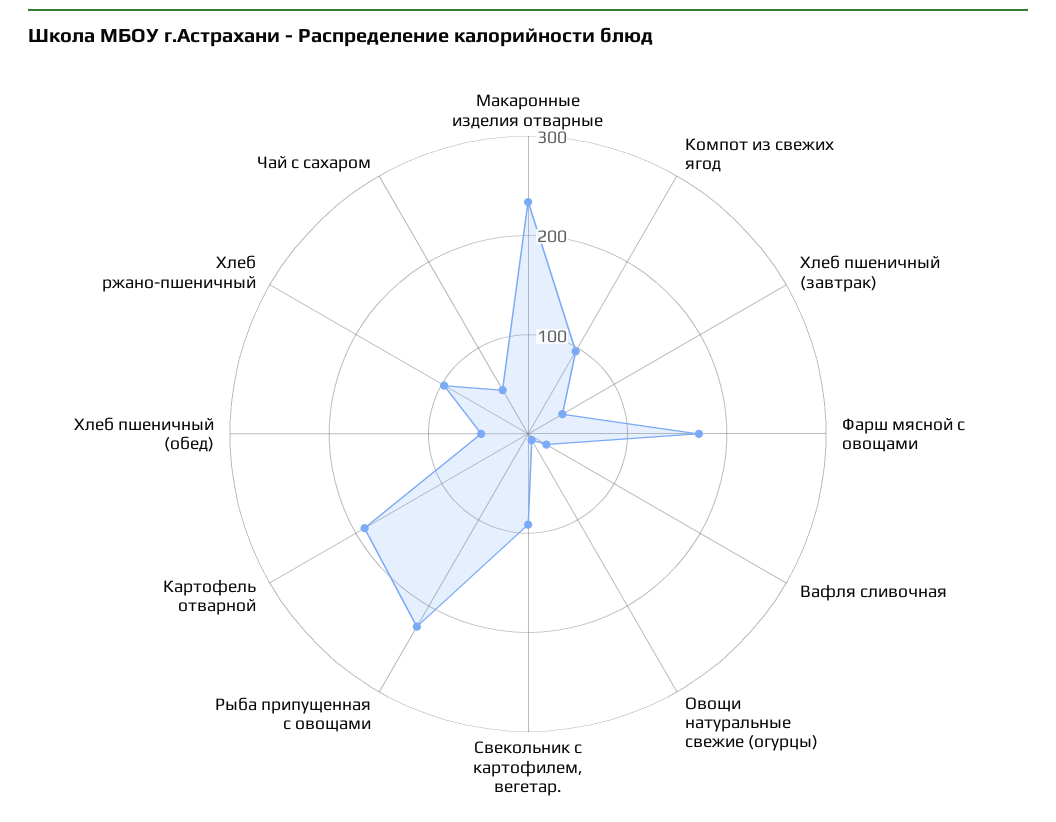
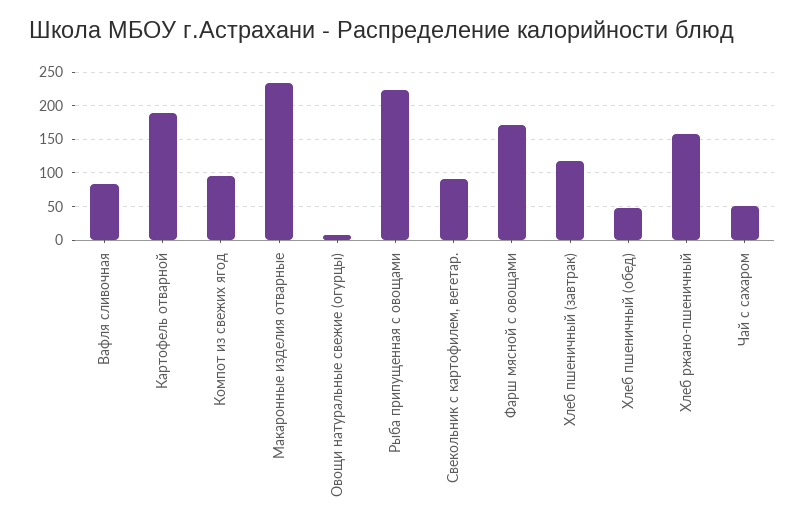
Хлеб пшеничный (завтрак): 40 -> 120
Вафля сливочная: 20 -> 80
Хлеб ржано-пшеничный: 100 -> 160

